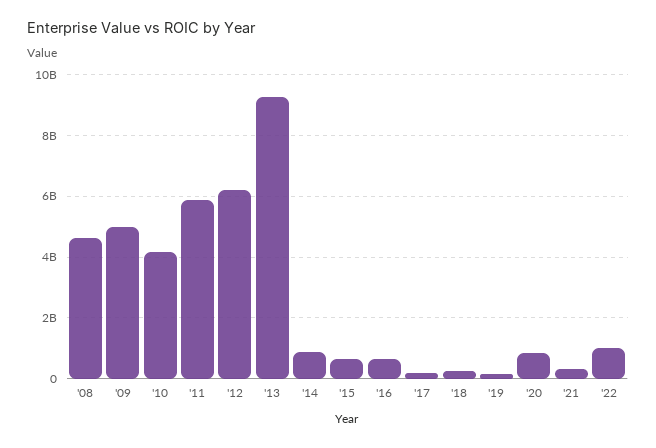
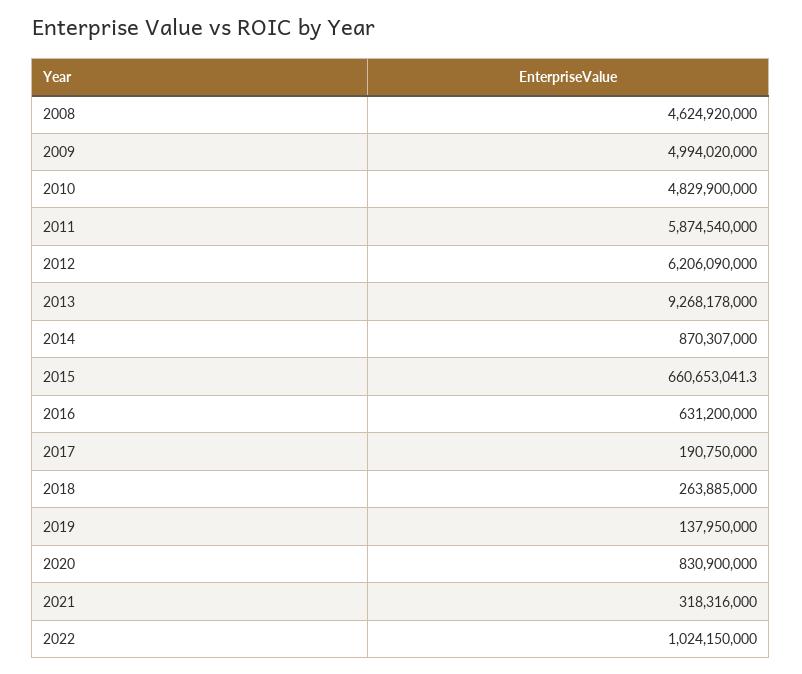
'10: 4200000000 -> 4829900000

